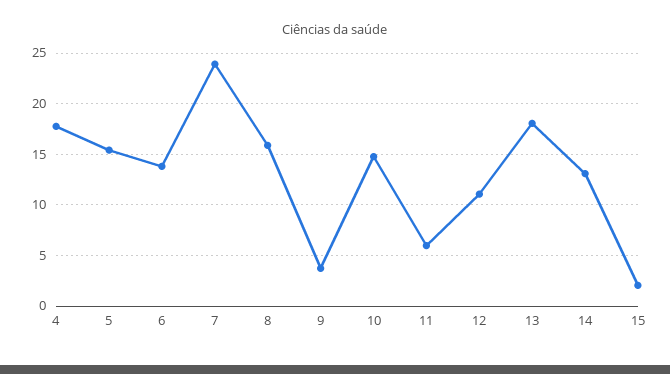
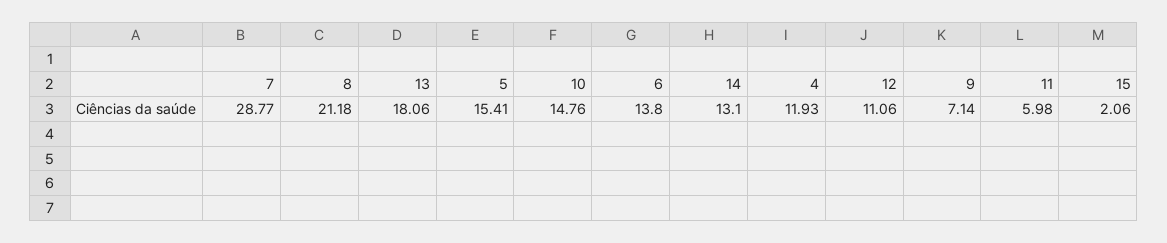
4: 18 -> 11.93
7: 24 -> 28.77
8: 16 -> 21.18
9: 4 -> 7.14

